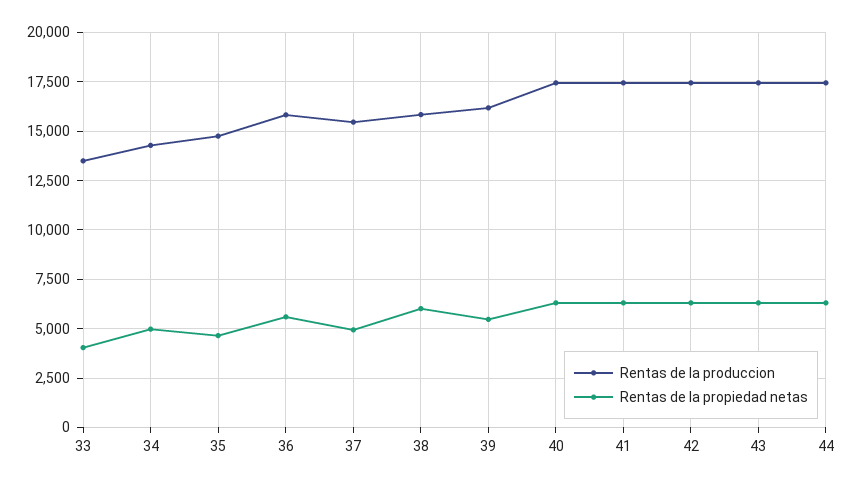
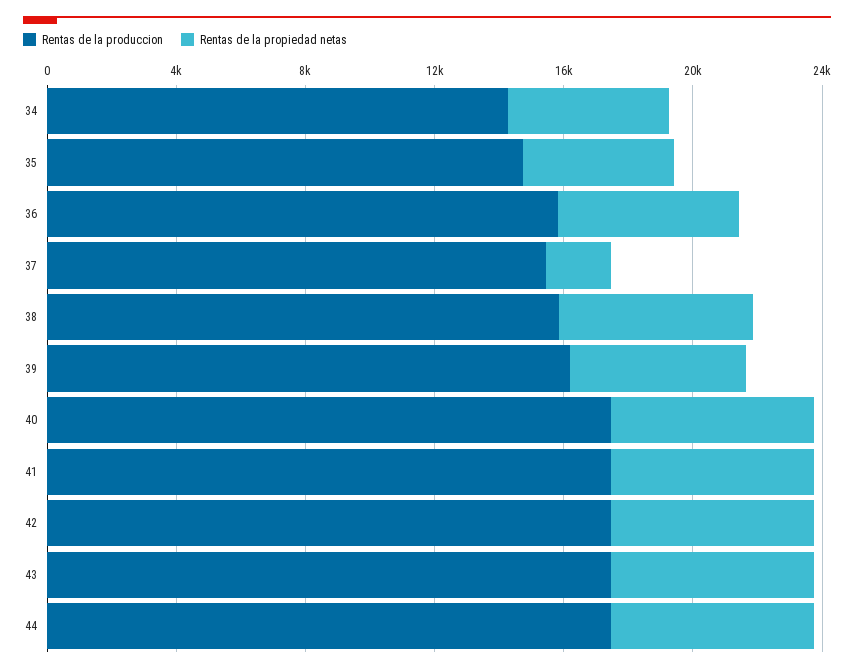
Rentas de la produccion, 33: 13500 -> none
Rentas de la propiedad netas, 33: 4000 -> none
Rentas de la propiedad netas, 37: 5000 -> 2000

